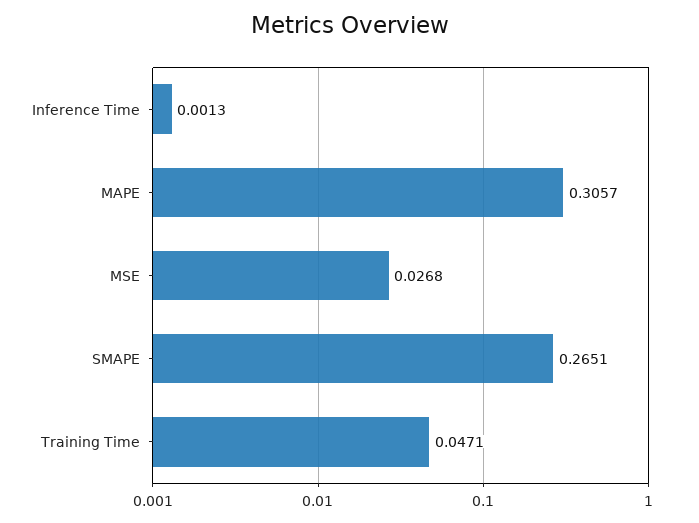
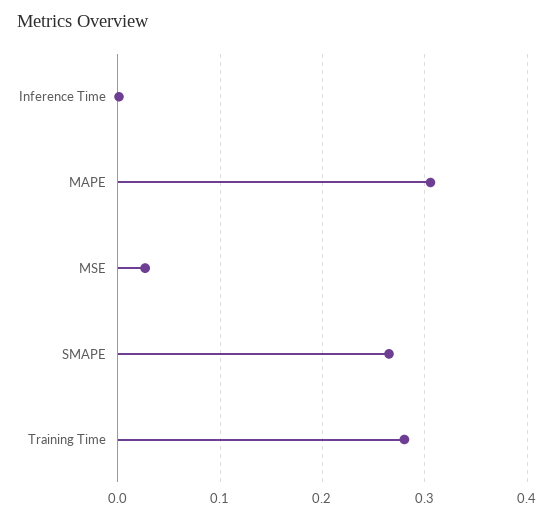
Training Time: 0.0471 -> 0.28

